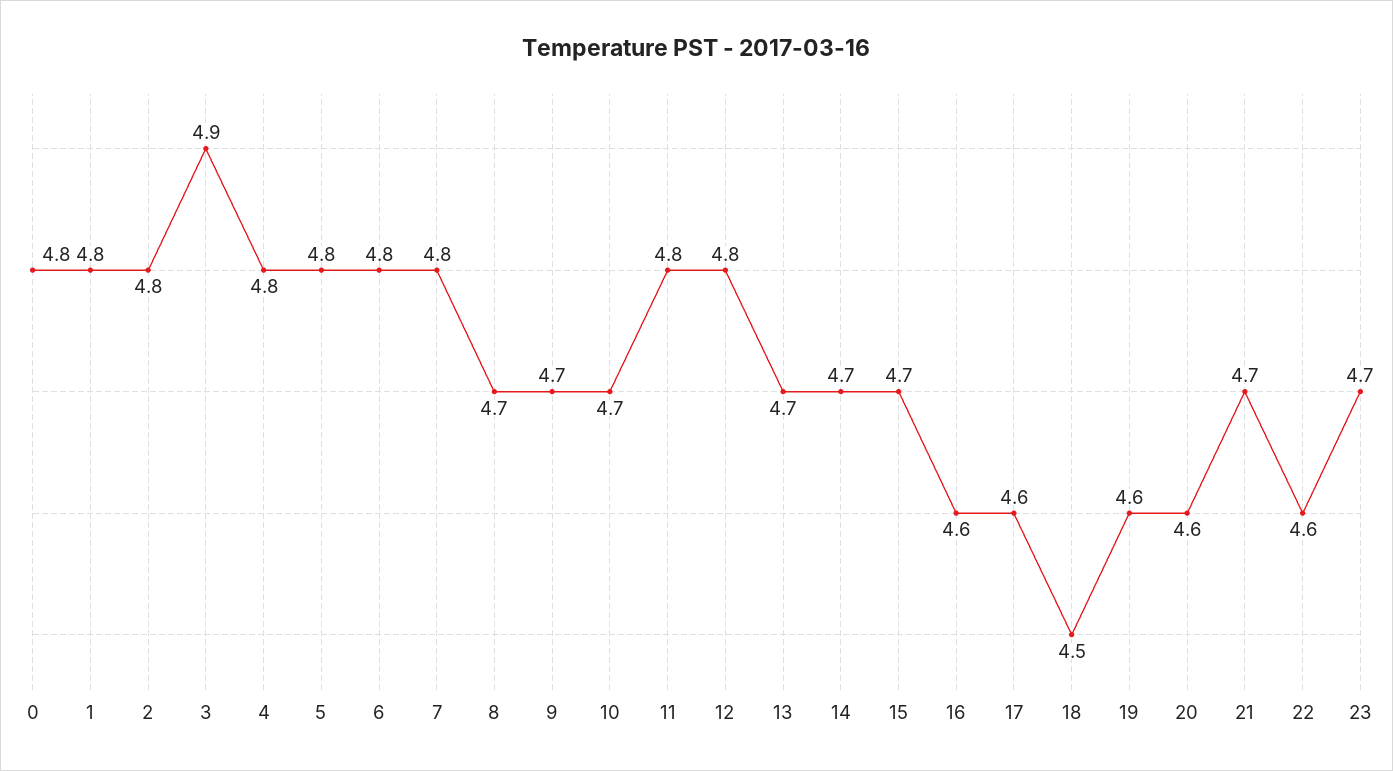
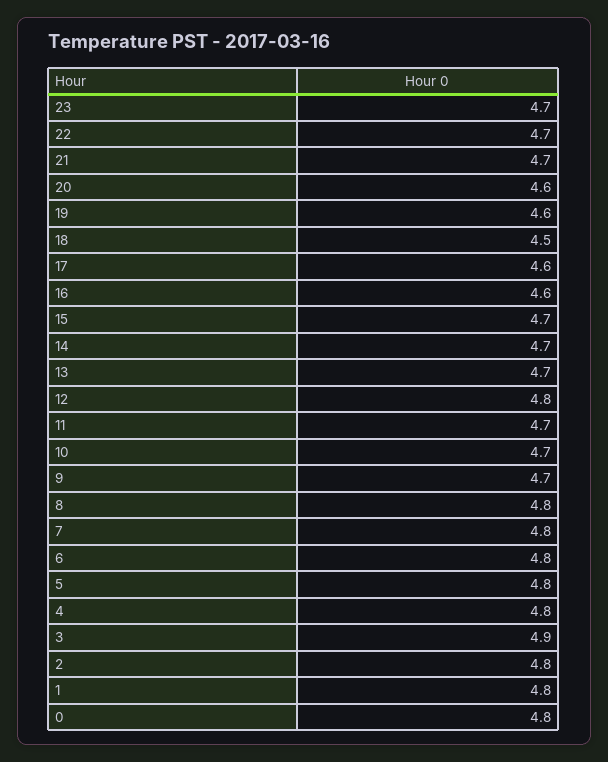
8: 4.7 -> 4.8
11: 4.8 -> 4.7
22: 4.6 -> 4.7

